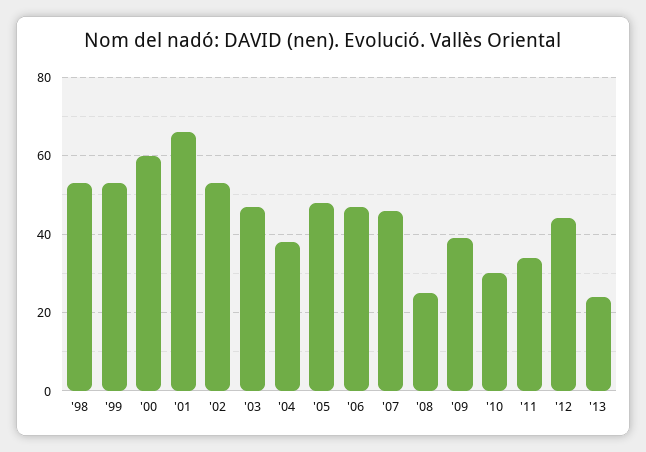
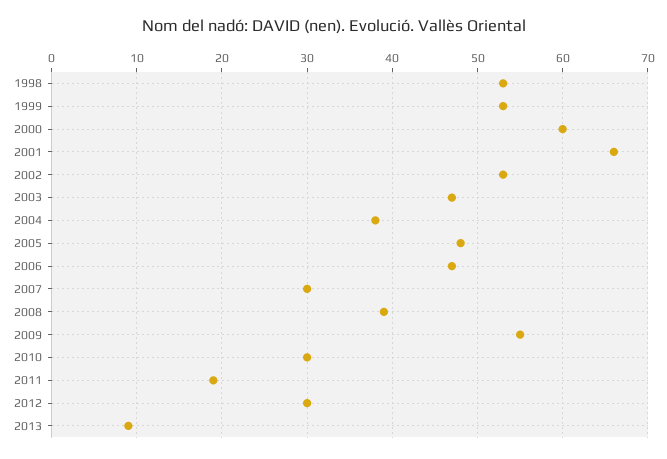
'07: 45 -> 30
'08: 25 -> 39
'09: 40 -> 55
'11: 35 -> 19
'12: 45 -> 30
'13: 25 -> 9

